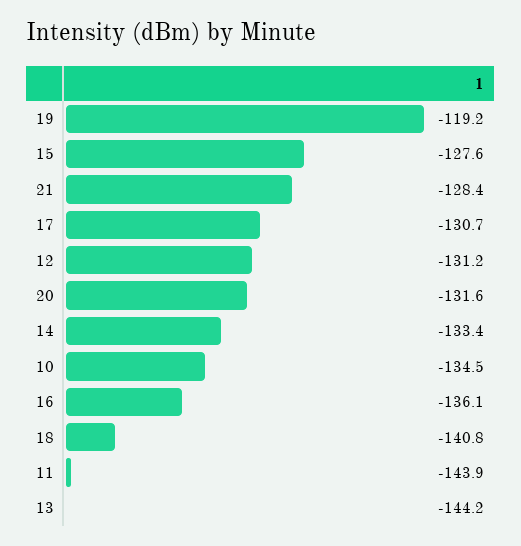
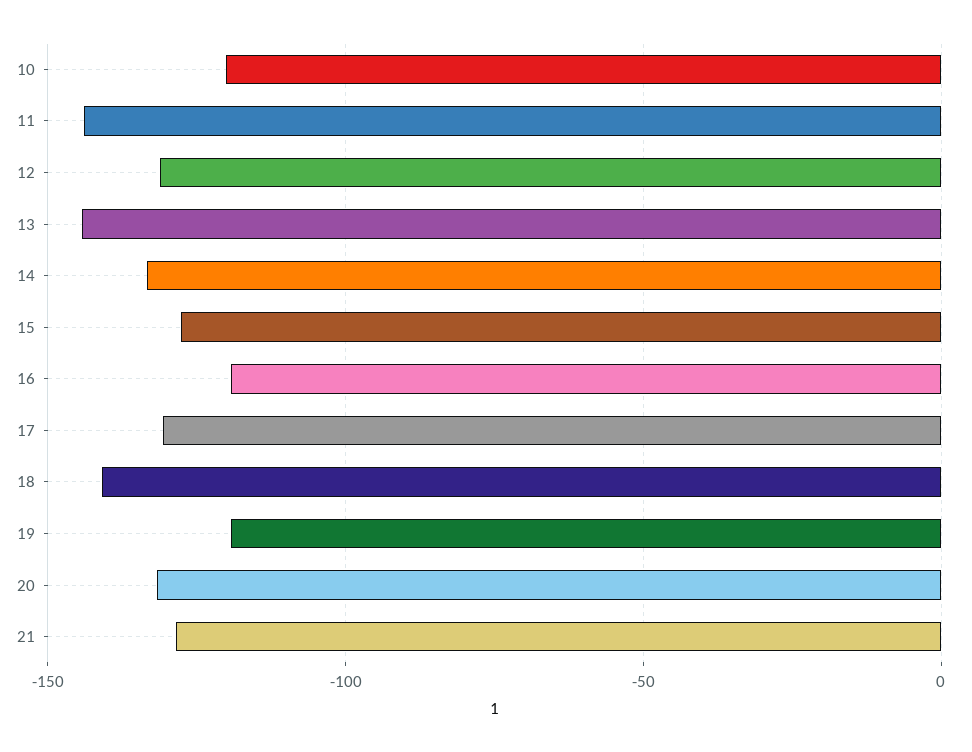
10: -134.5 -> -120
16: -136.1 -> -120

